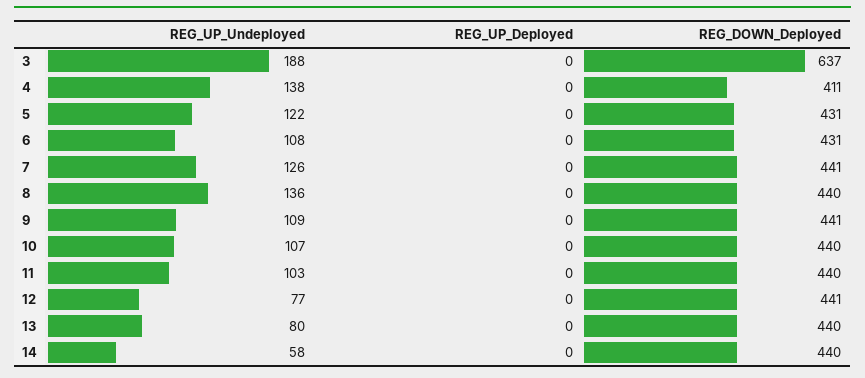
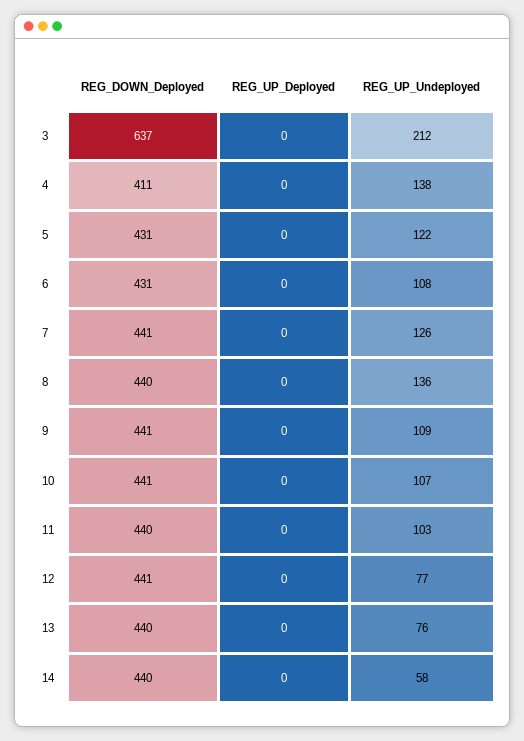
REG_UP_Undeployed, 3: 188 -> 212
REG_DOWN_Deployed, 10: 440 -> 441
REG_UP_Undeployed, 13: 80 -> 76

